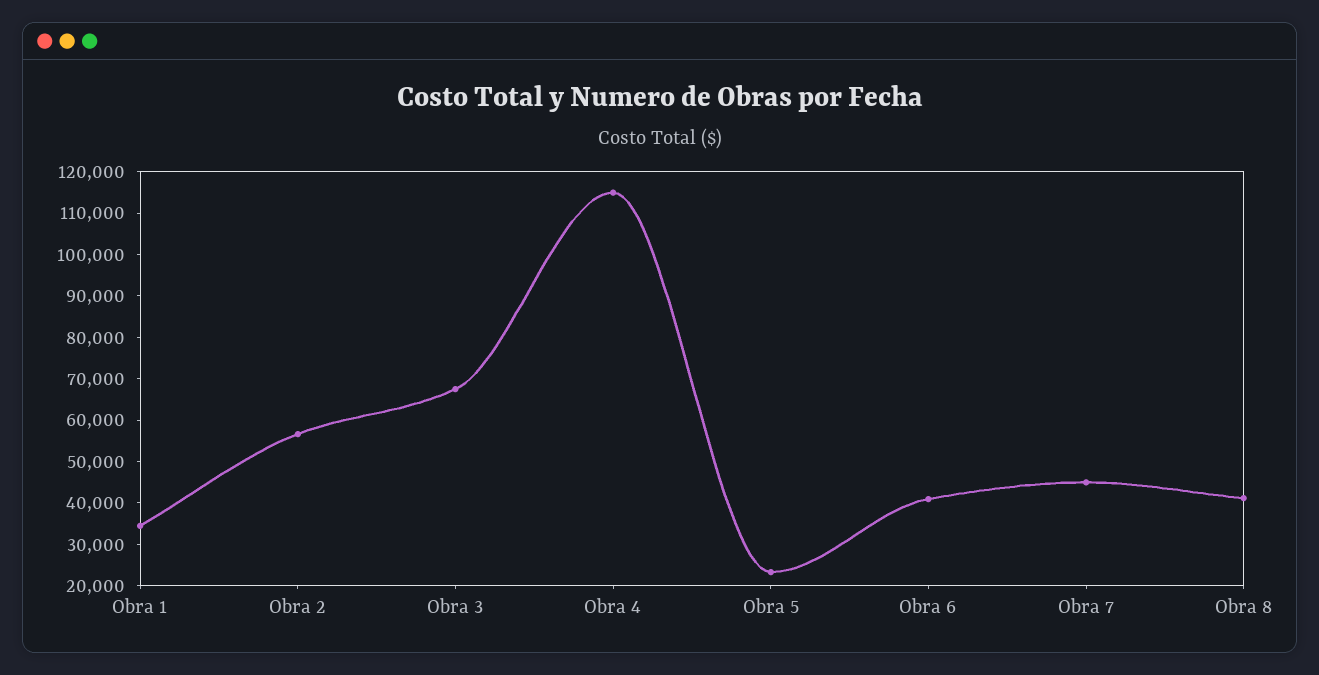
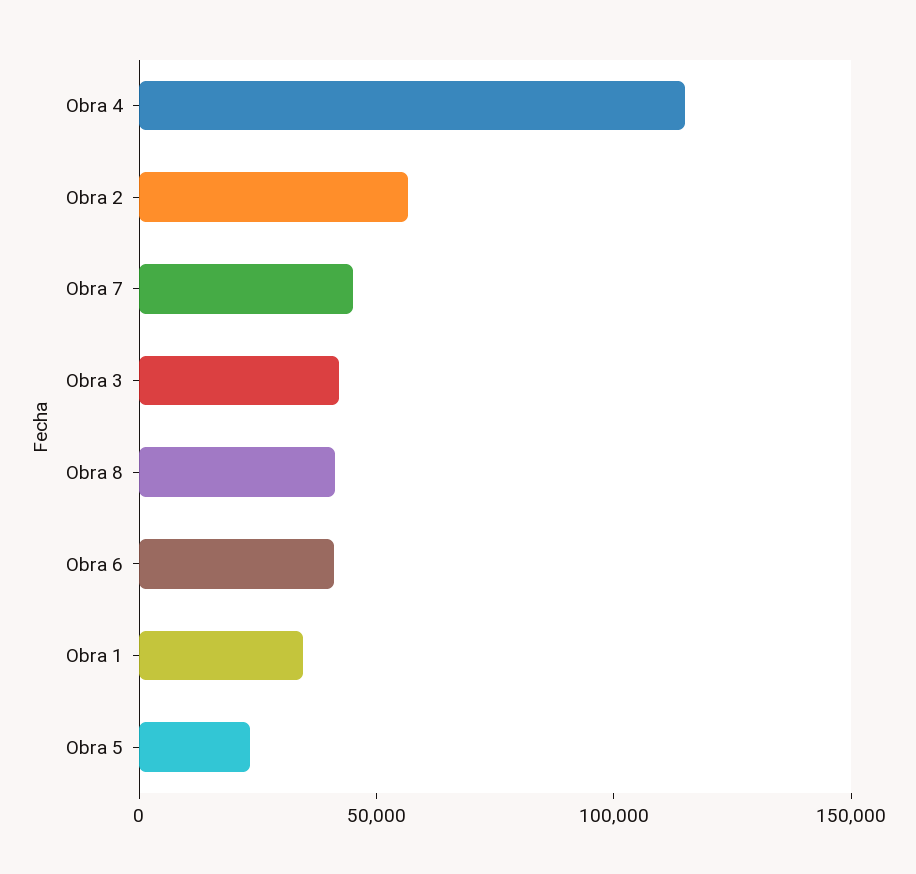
Obra 3: 68000 -> 40000

